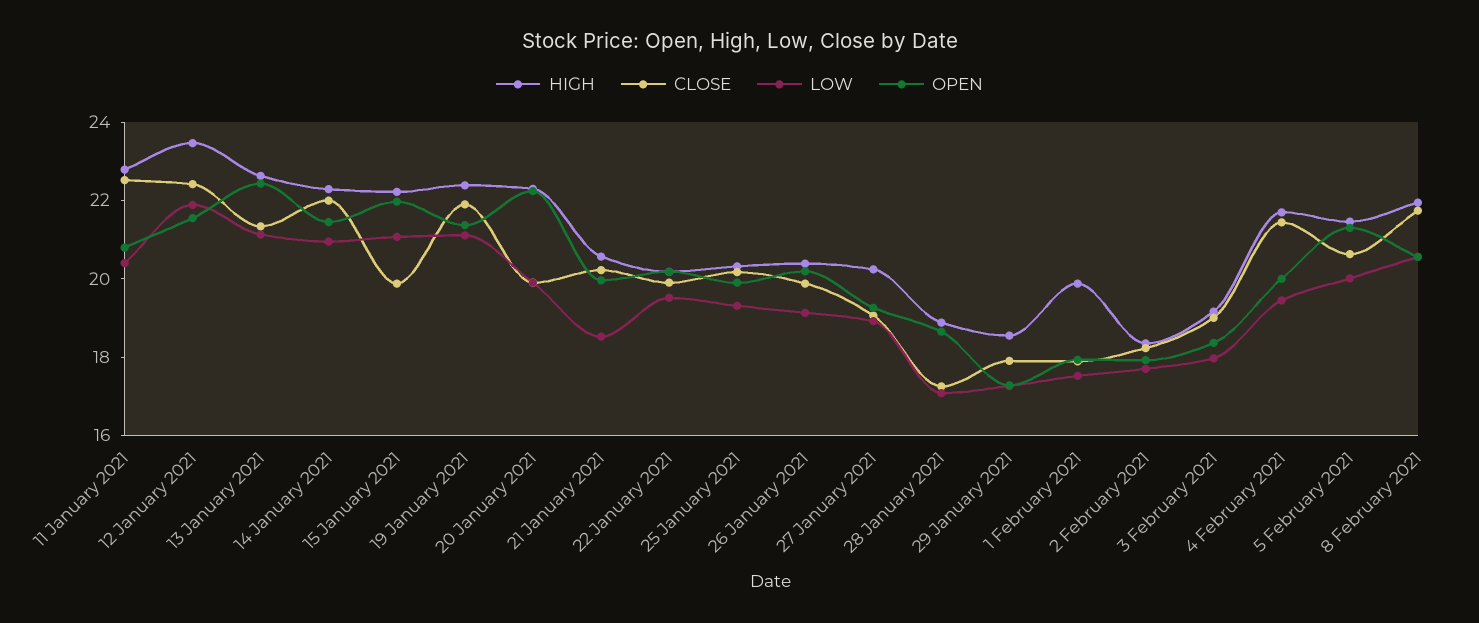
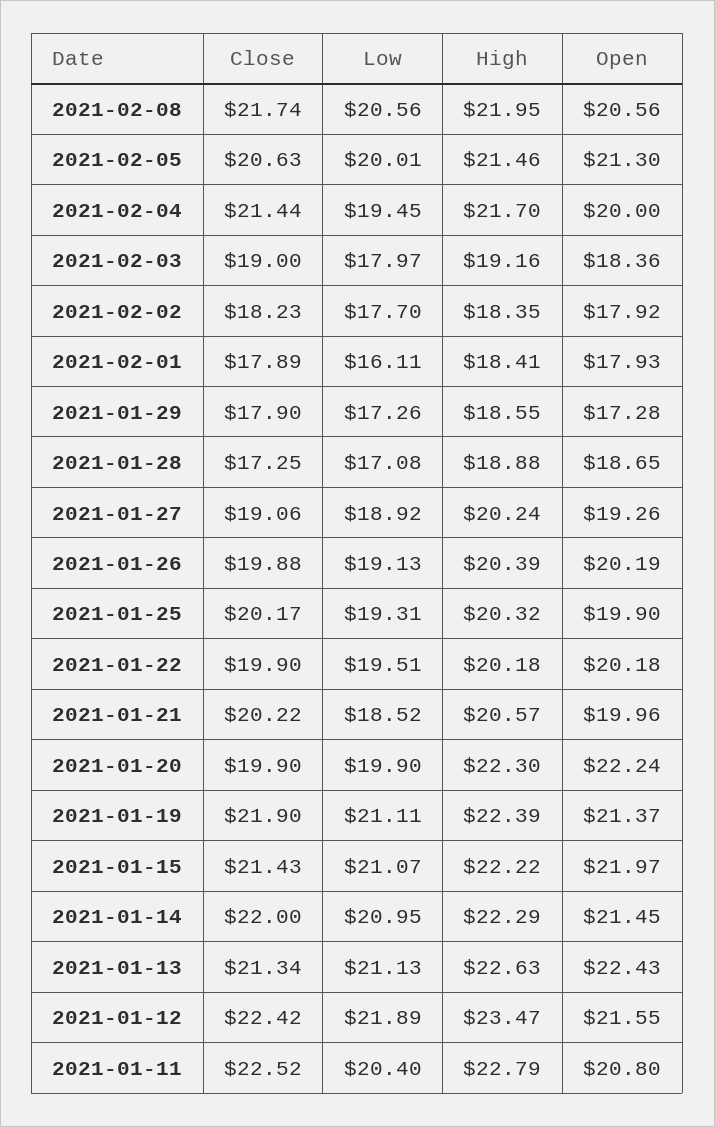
CLOSE, 15 January 2021: 20 -> 21.43
HIGH, 1 February 2021: 20 -> 18.41
LOW, 1 February 2021: 17.5 -> 16.11

